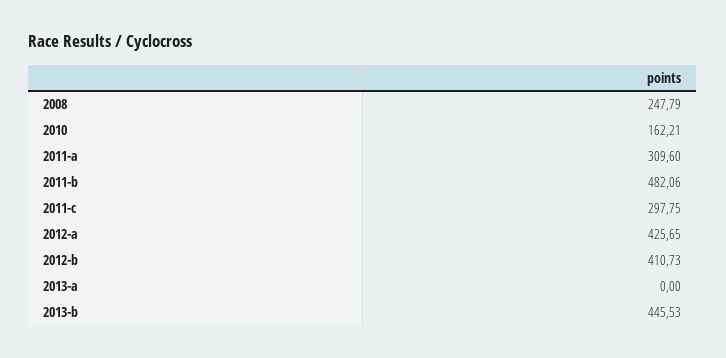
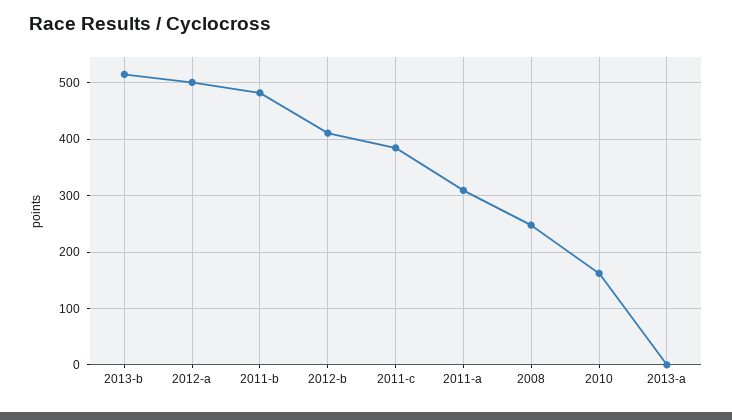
2011-c: 297.75 -> 380
2012-a: 425.65 -> 500
2013-b: 445.53 -> 520

